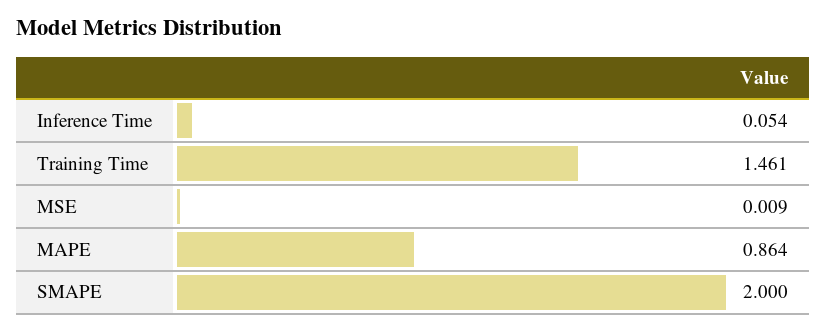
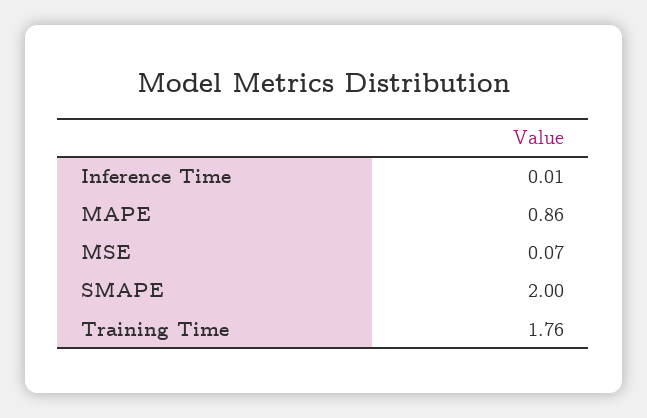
Inference Time: 0.054 -> 0.01
Training Time: 1.461 -> 1.76
MSE: 0.009 -> 0.07

